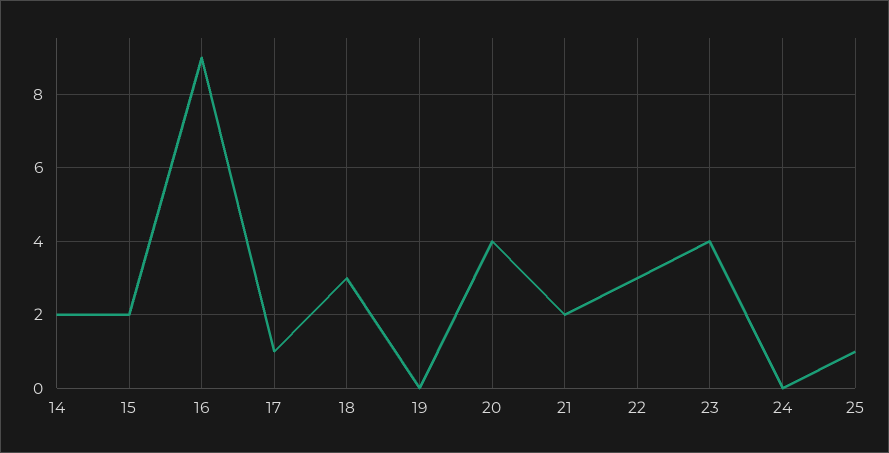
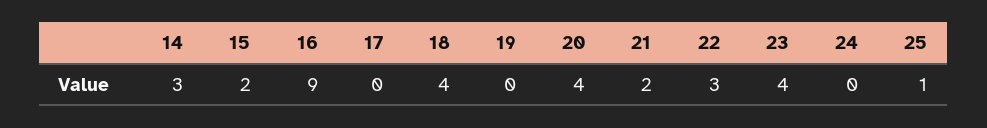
14: 2 -> 3
17: 1 -> 0
18: 3 -> 4

